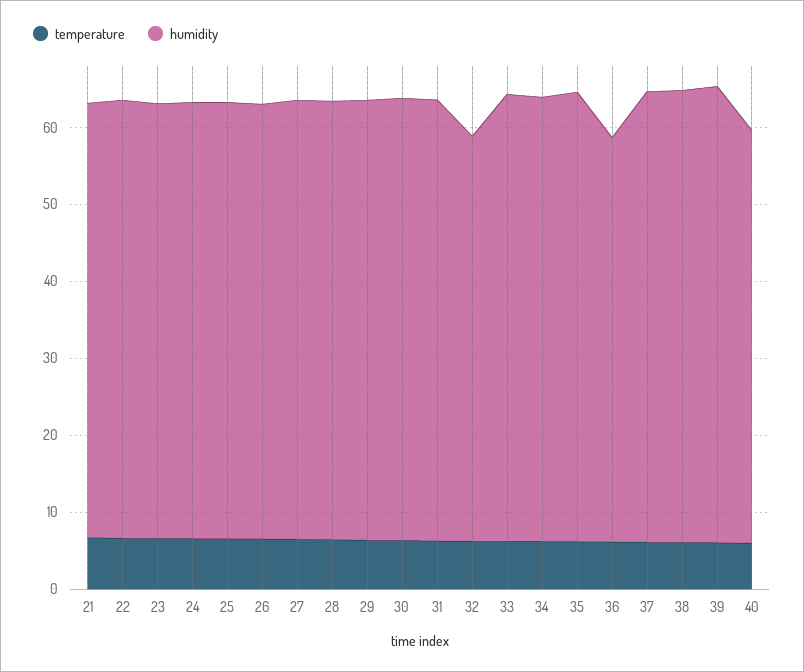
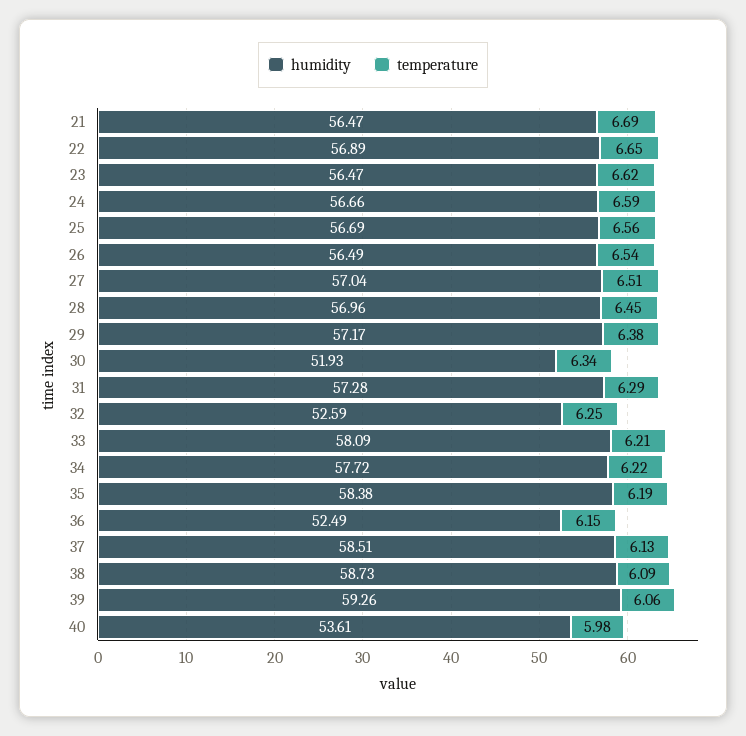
humidity, 30: 58 -> 51.93

